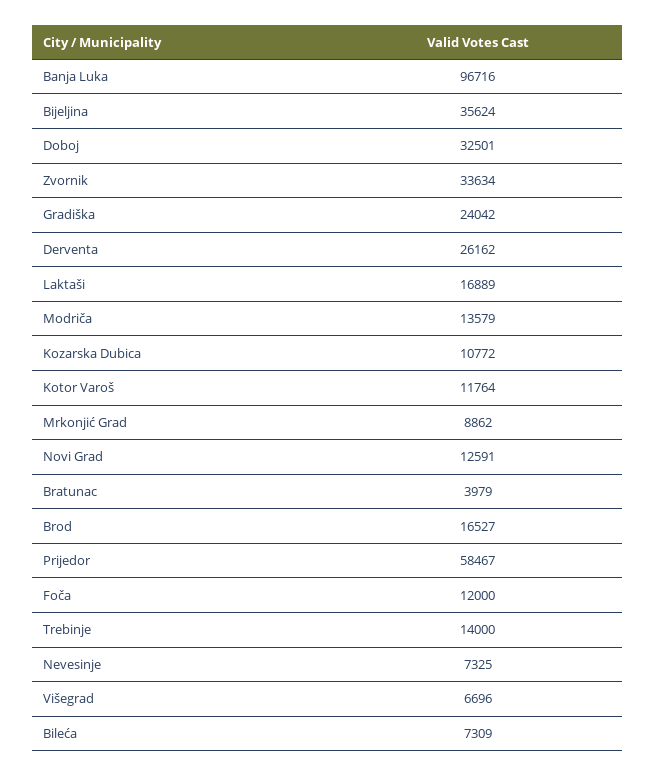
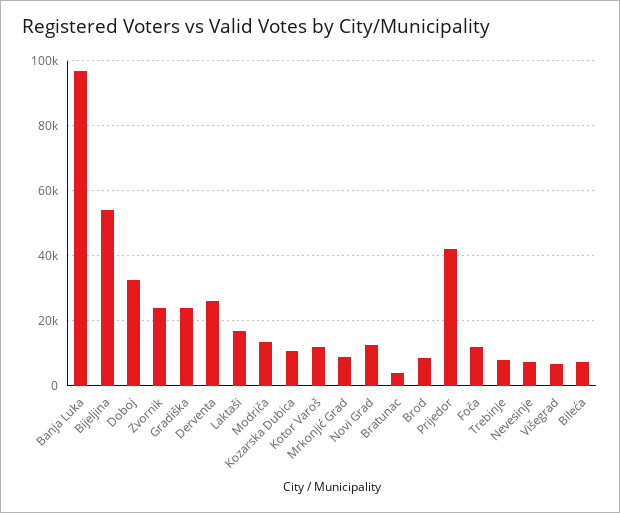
Bijeljina: 35624 -> 54000
Zvornik: 33634 -> 24000
Brod: 16527 -> 8000
Prijedor: 58467 -> 42000
Trebinje: 14000 -> 8000

